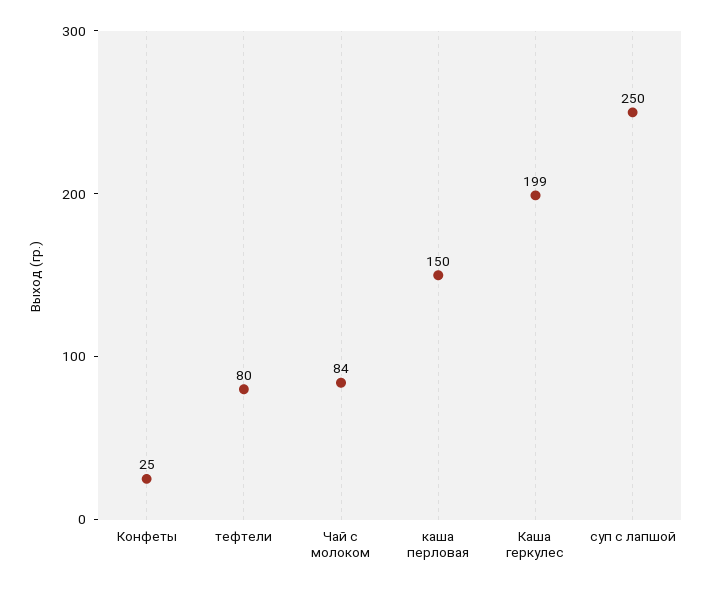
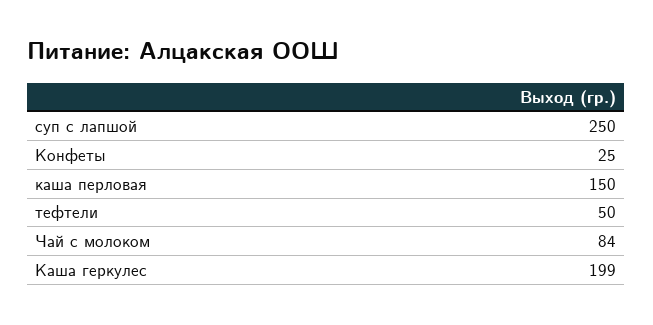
тефтели: 80 -> 50

